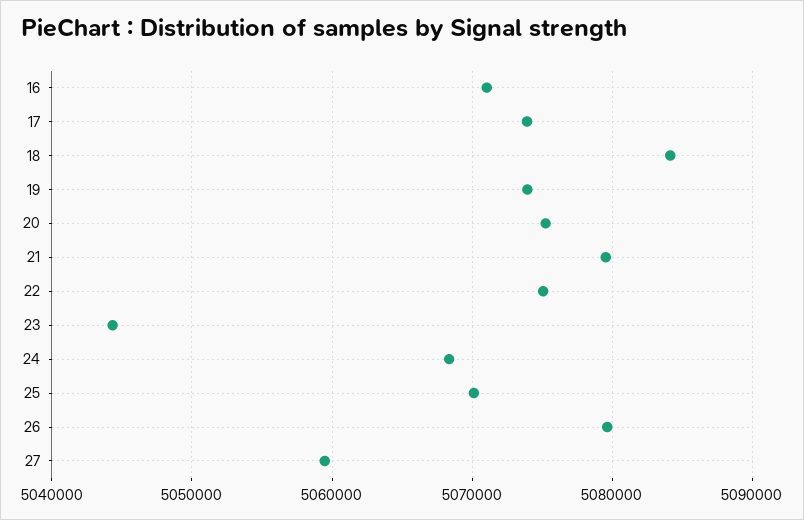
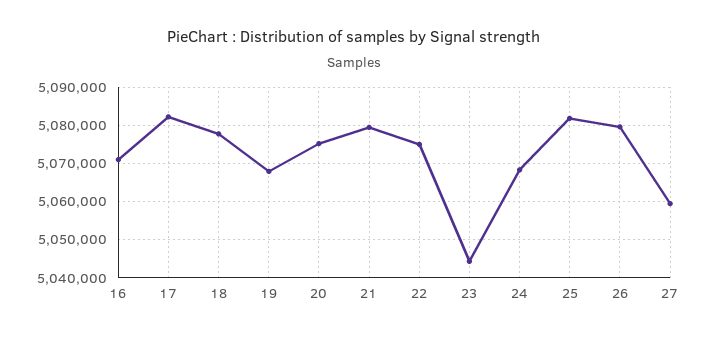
17: 5074000 -> 5082000
18: 5084000 -> 5078000
19: 5074000 -> 5068000
25: 5070000 -> 5082000

